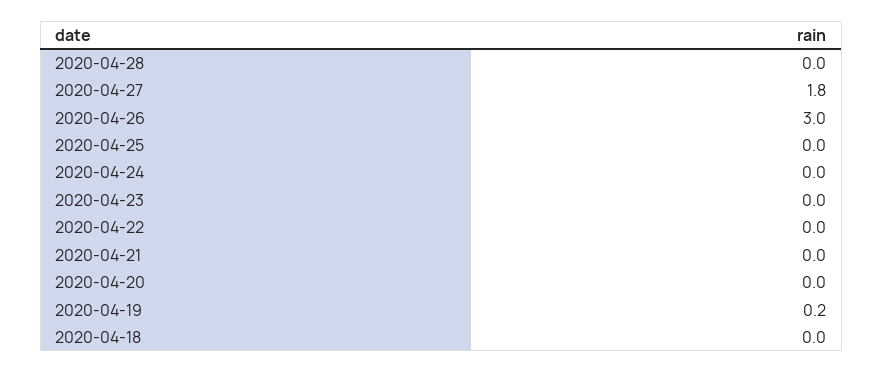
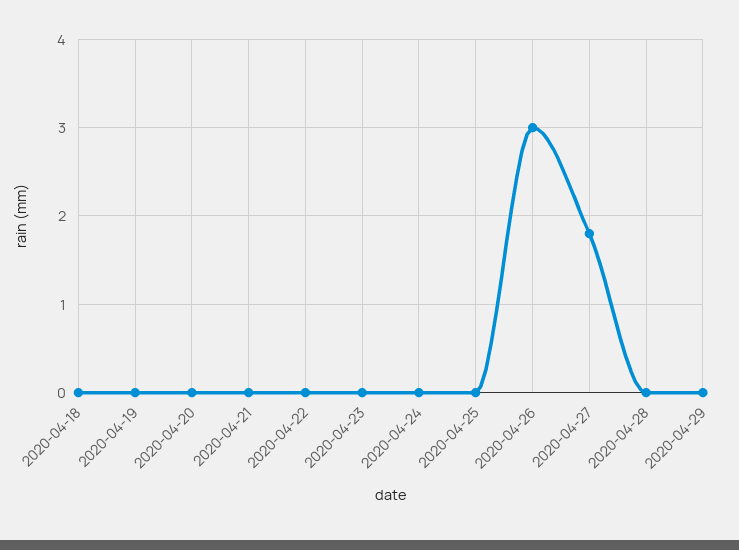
2020-04-19: 0.2 -> 0
2020-04-29: none -> 0

